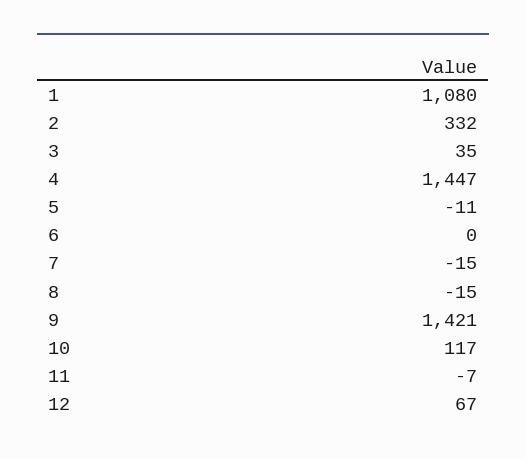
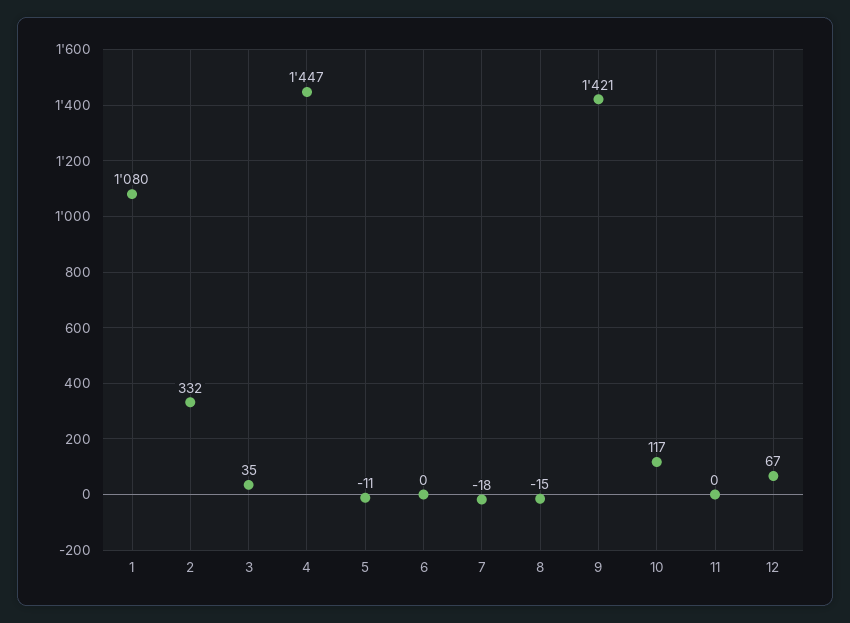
7: -15 -> -18
11: -7 -> 0

